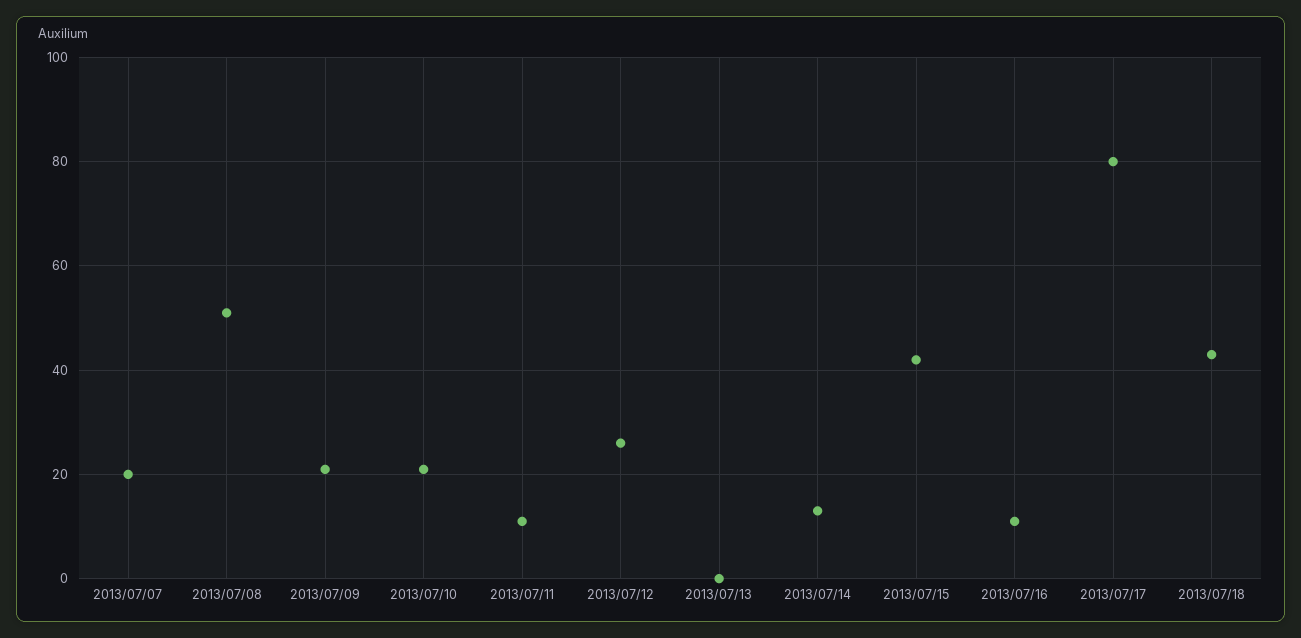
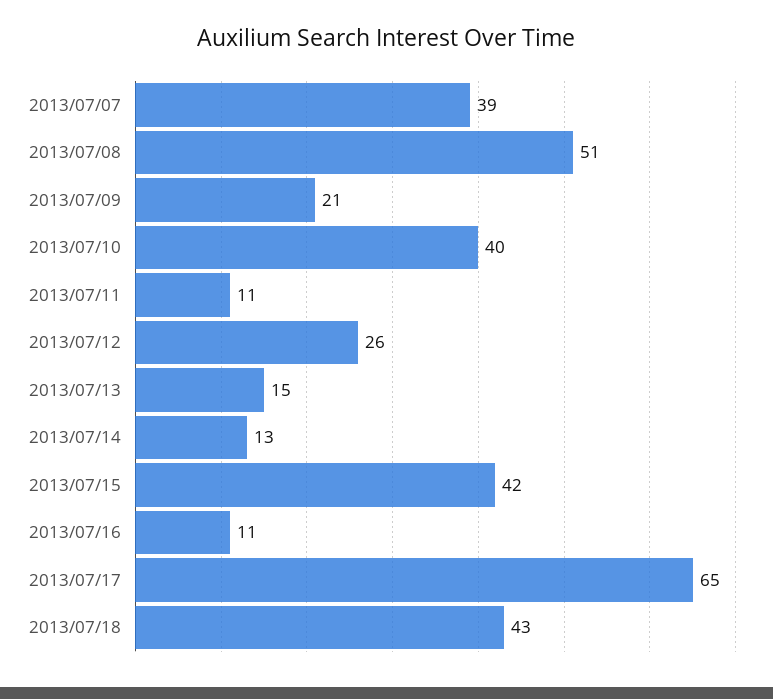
2013/07/07: 20 -> 39
2013/07/10: 20 -> 40
2013/07/13: 0 -> 15
2013/07/17: 80 -> 65

